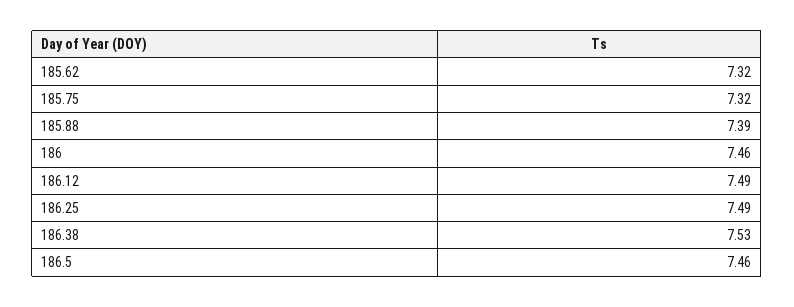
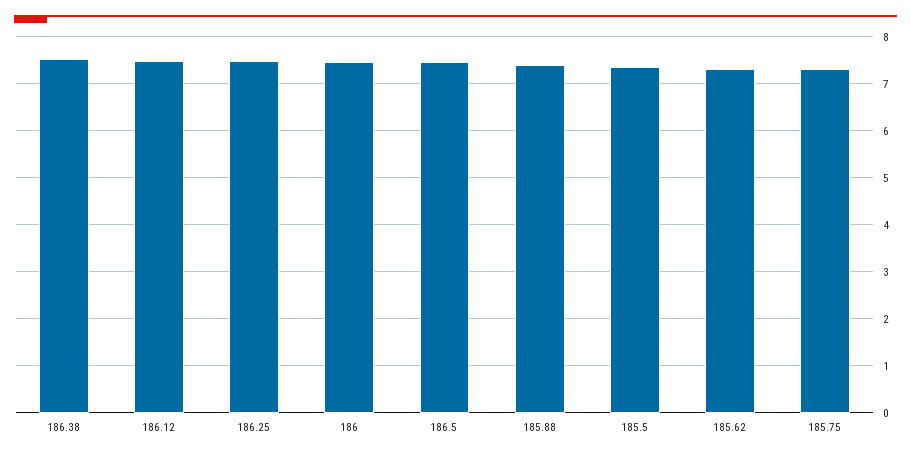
185.5: none -> 7.4

